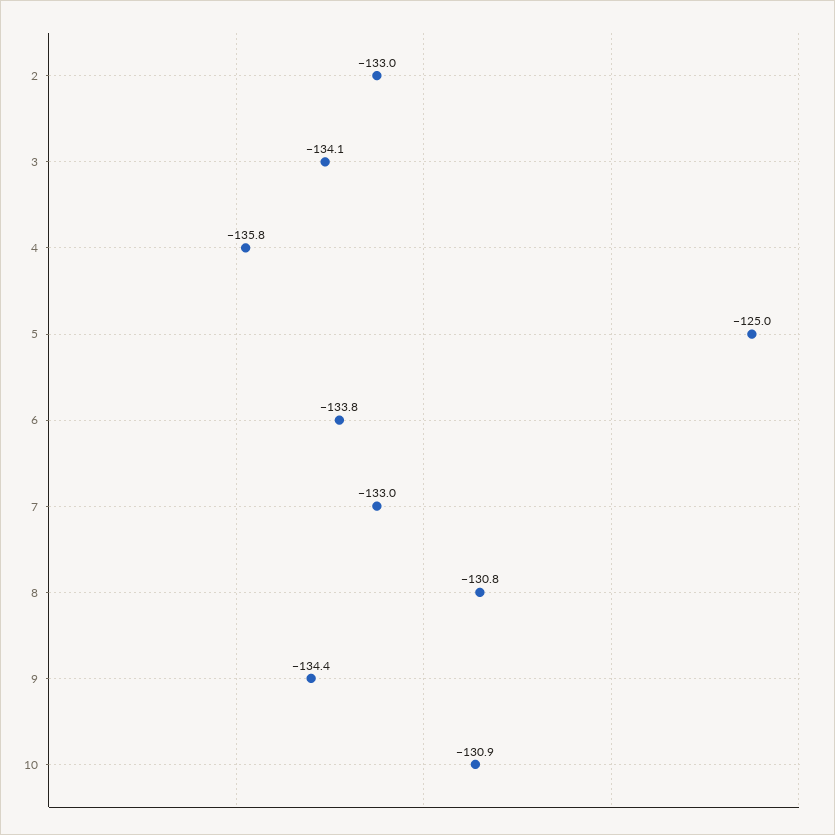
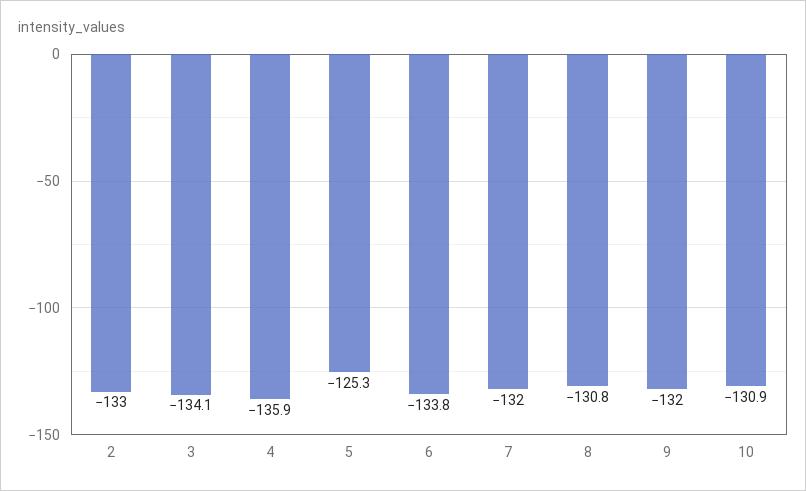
4: -135.8 -> -135.9
5: -125 -> -125.3
7: -133 -> -132
9: -134.4 -> -132

